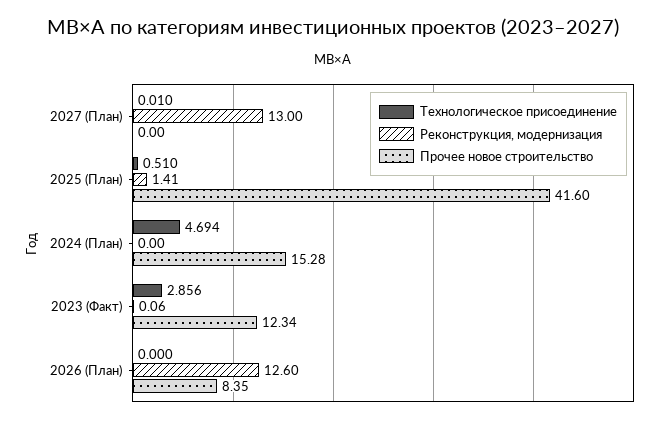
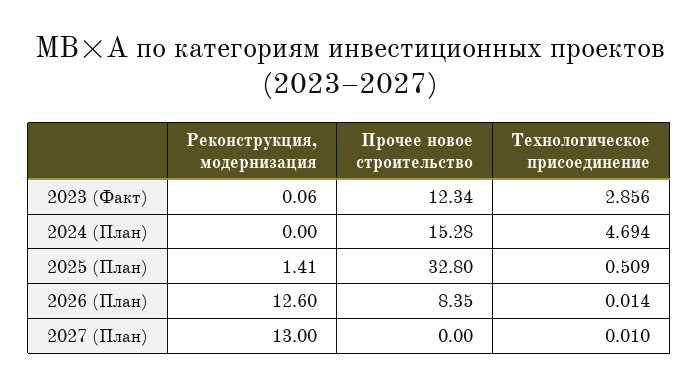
Технологическое присоединение, 2025 (План): 0.51 -> 0.509
Прочее новое строительство, 2025 (План): 41.6 -> 32.8
Технологическое присоединение, 2026 (План): 0 -> 0.014

